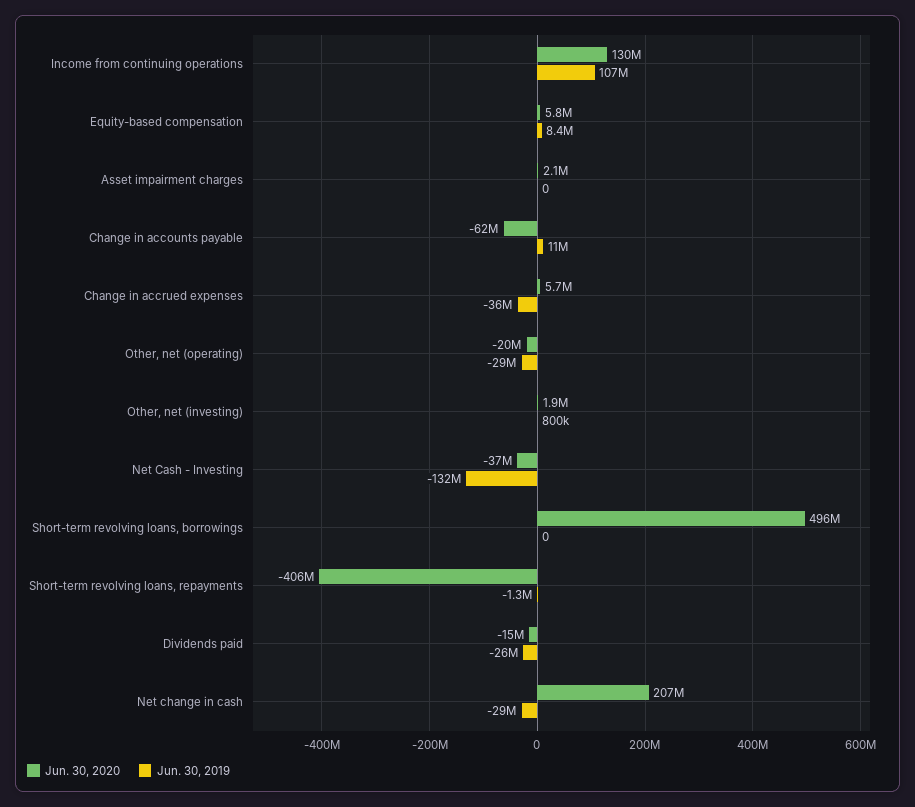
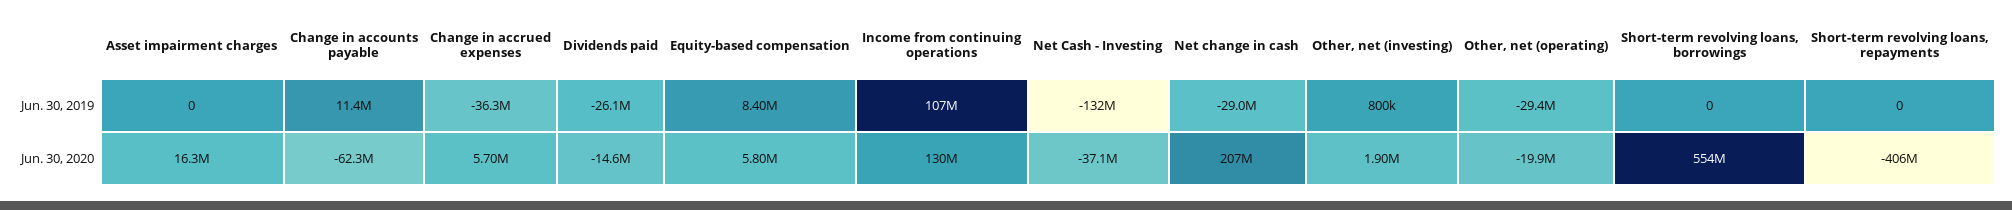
Jun. 30, 2020, Asset impairment charges: 2100000 -> 16300000
Jun. 30, 2020, Short-term revolving loans, borrowings: 496000000 -> 554000000
Jun. 30, 2019, Short-term revolving loans, repayments: -1300000 -> 0

